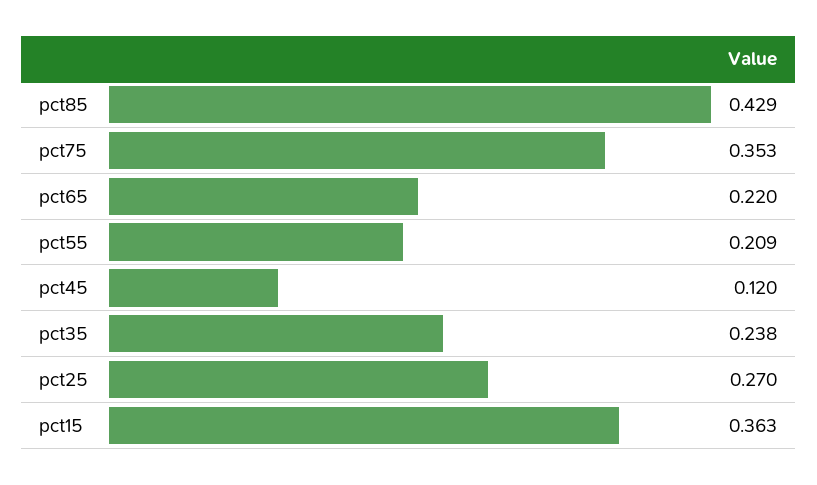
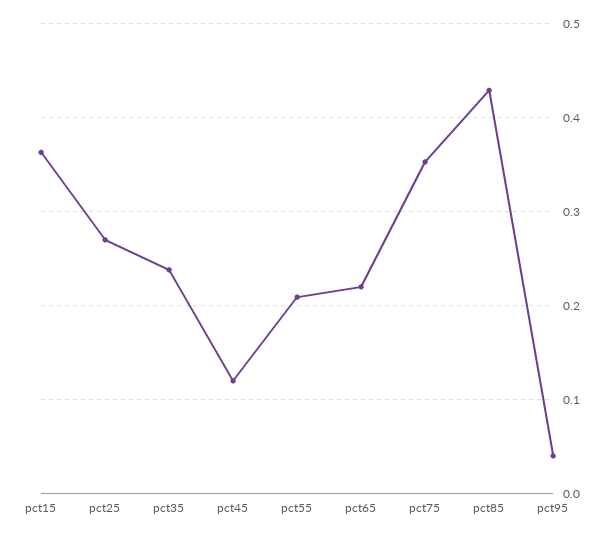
pct95: none -> 0.04

